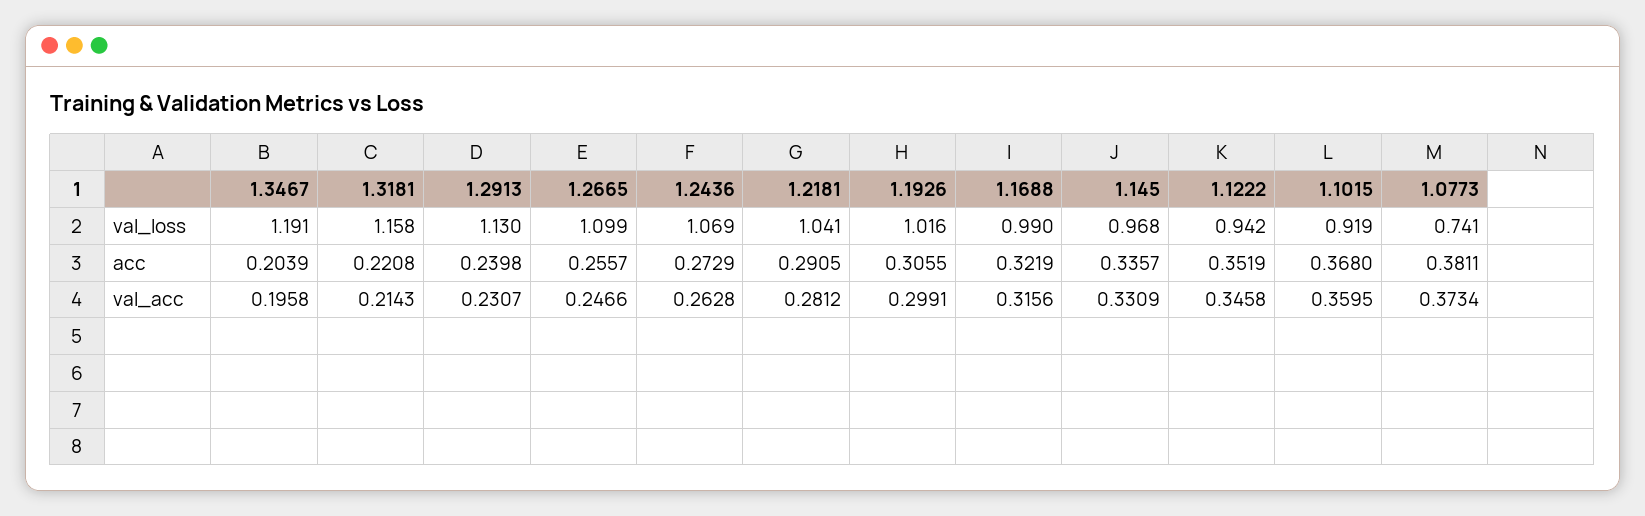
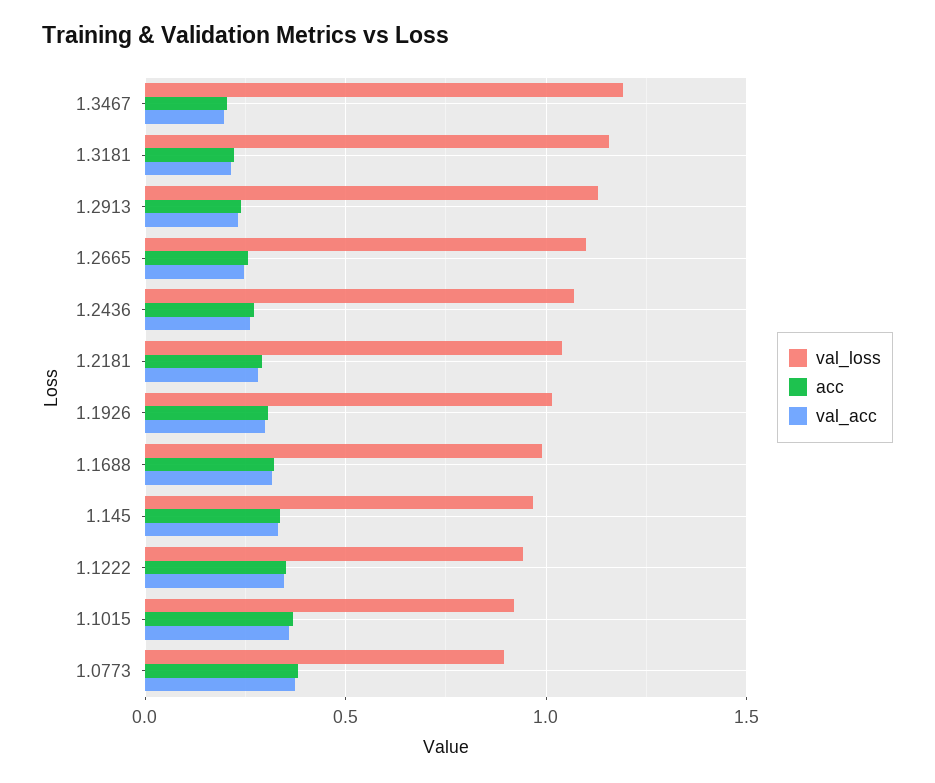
val_loss, 1.0773: 0.741 -> 0.9

